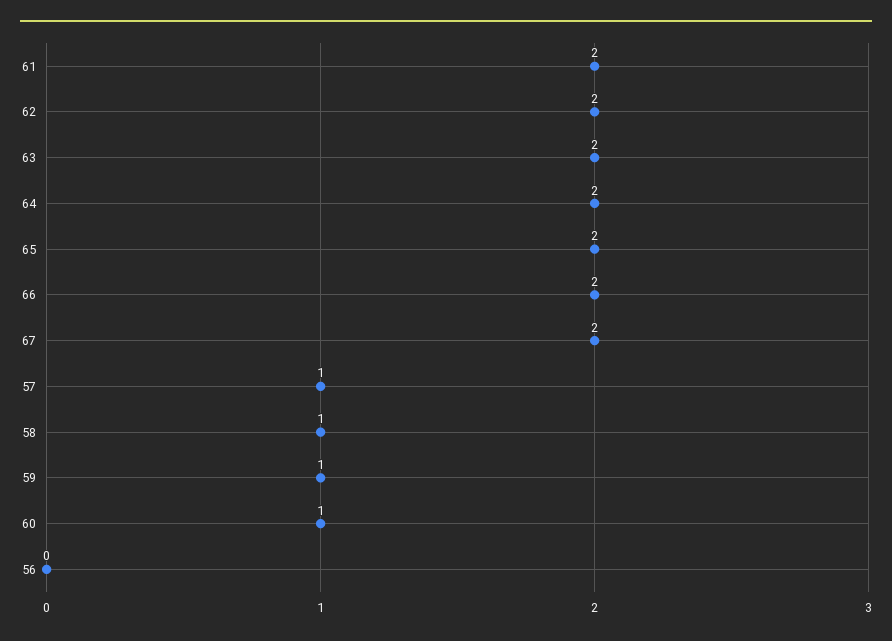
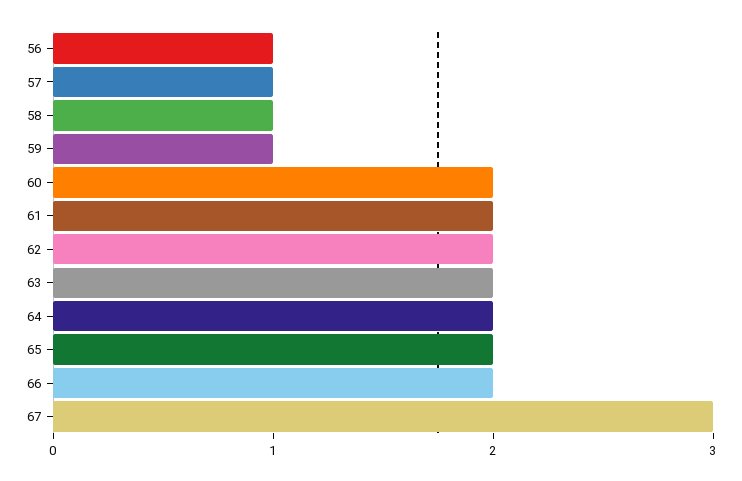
67: 2 -> 3
60: 1 -> 2
56: 0 -> 1

